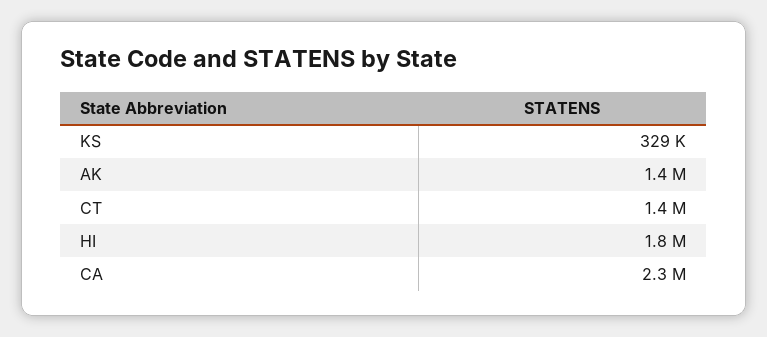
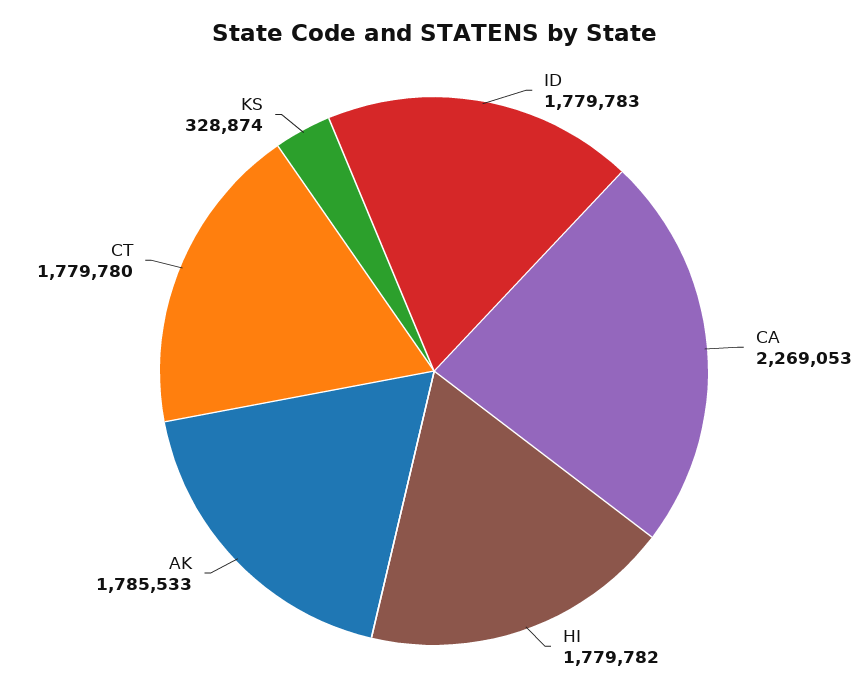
AK: 1400000 -> 1785533
CT: 1400000 -> 1779780
ID: none -> 1779783

